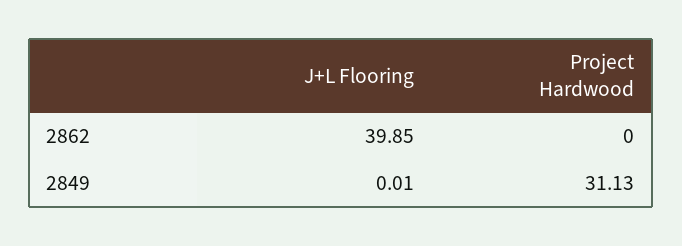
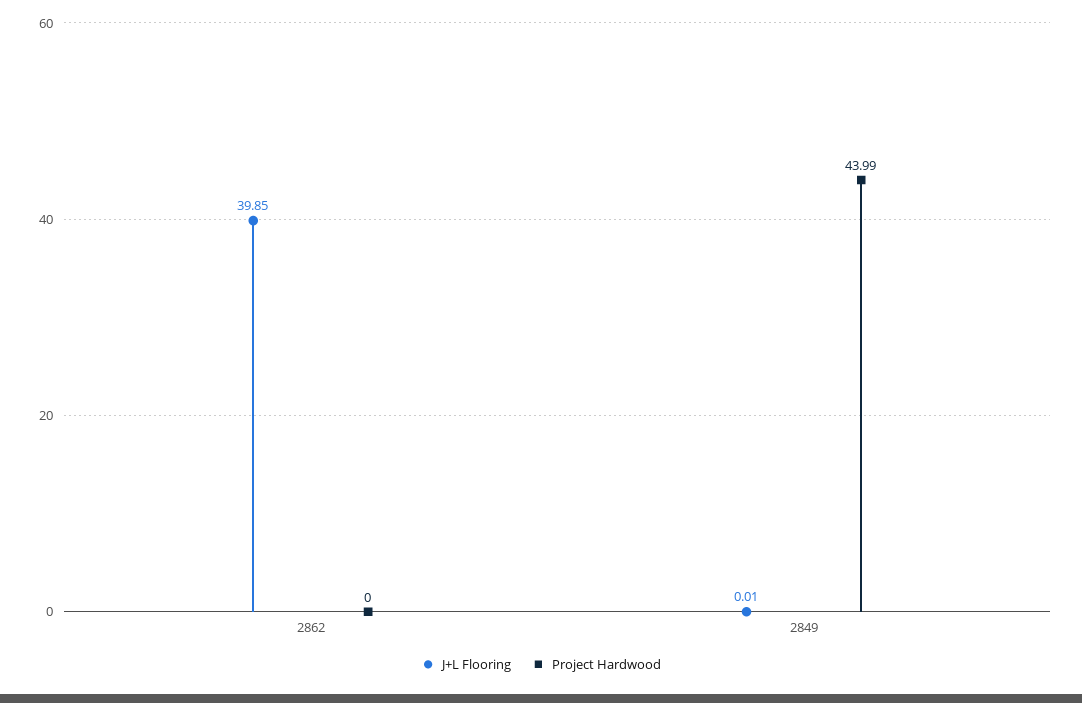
Project Hardwood, 2849: 31.13 -> 43.99

